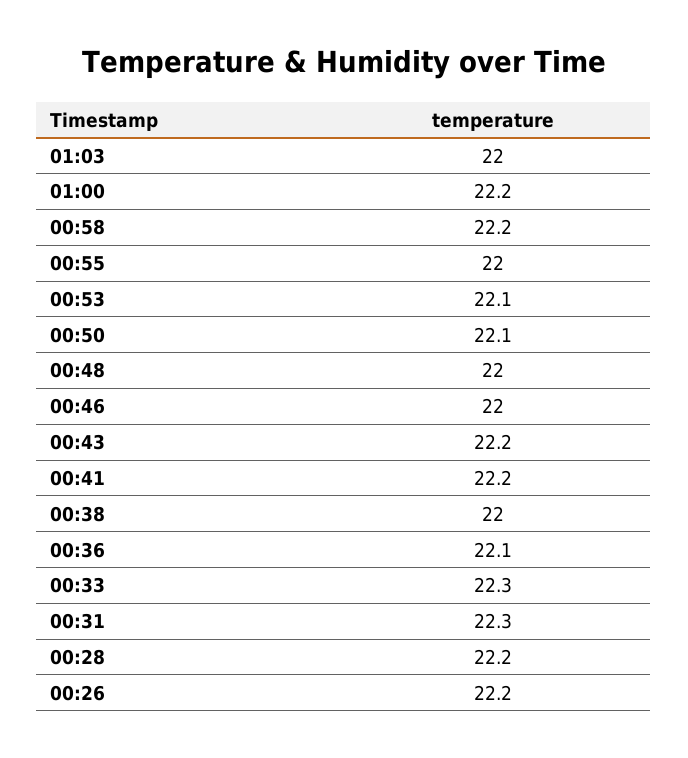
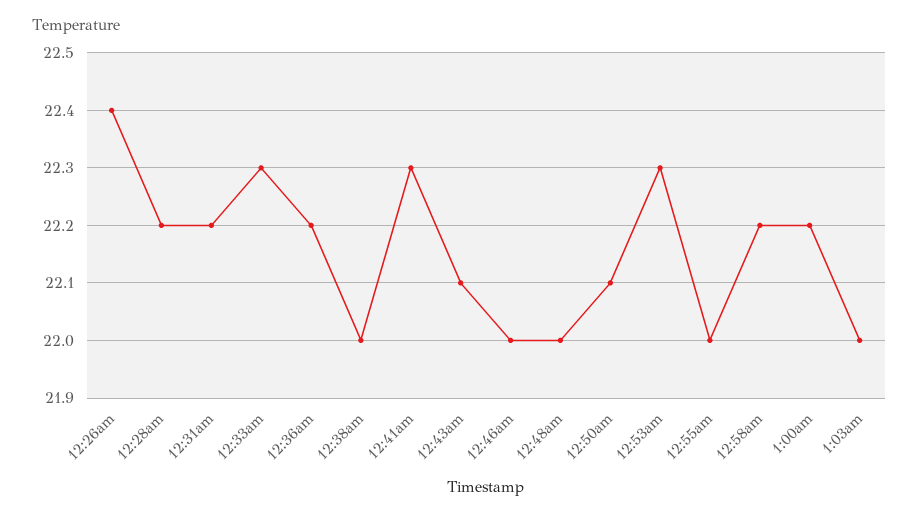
00:53: 22.1 -> 22.3
00:43: 22.2 -> 22.1
00:41: 22.2 -> 22.3
00:36: 22.1 -> 22.2
00:31: 22.3 -> 22.2
00:26: 22.2 -> 22.4

